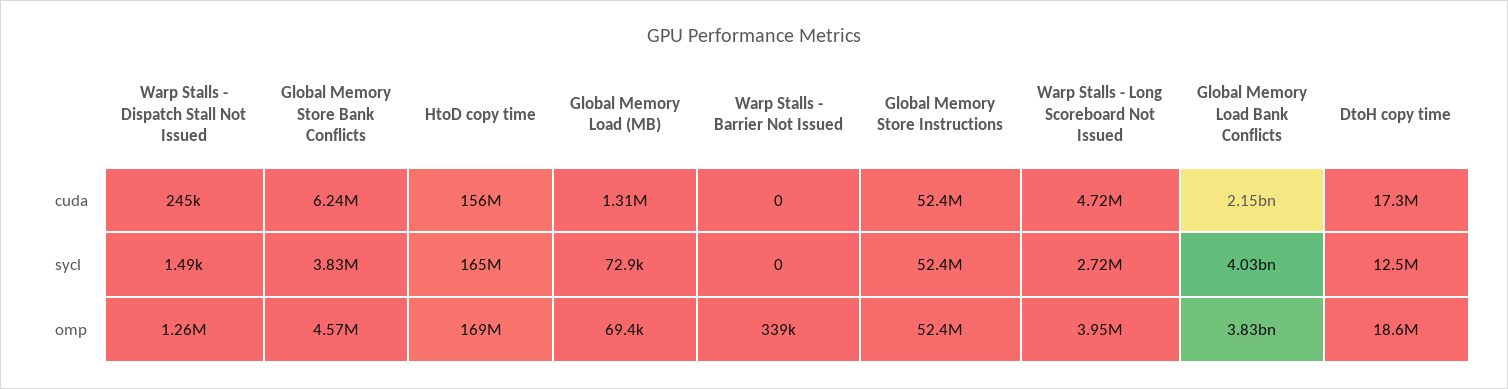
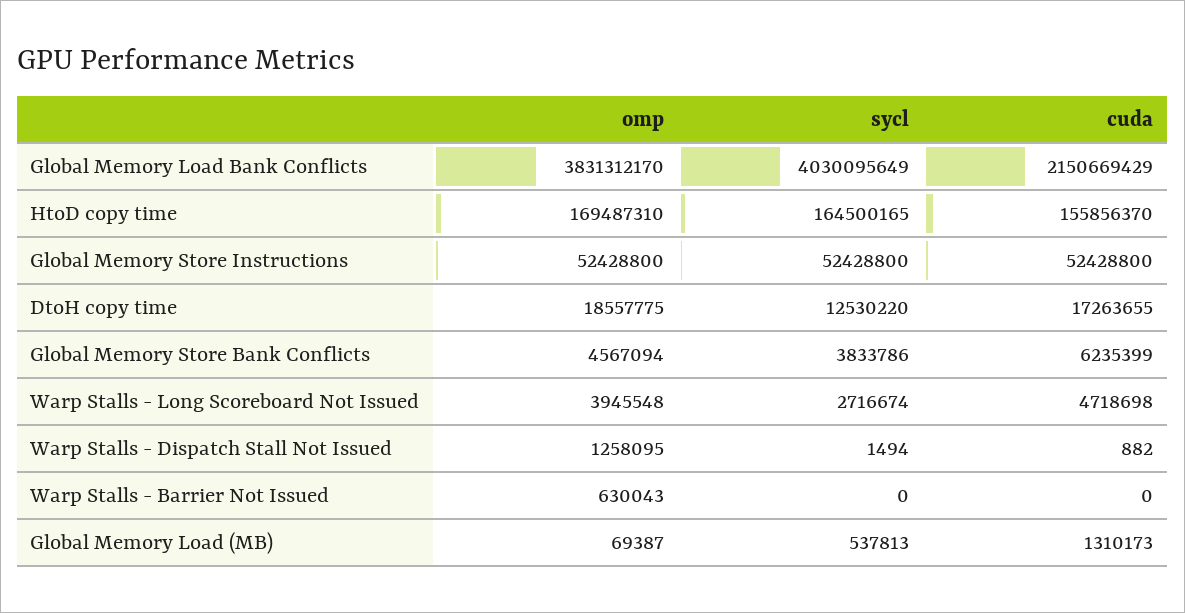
Warp Stalls - Dispatch Stall Not Issued, cuda: 245000 -> 882
Global Memory Load (MB), sycl: 72900 -> 537813
Warp Stalls - Barrier Not Issued, omp: 339000 -> 630043

